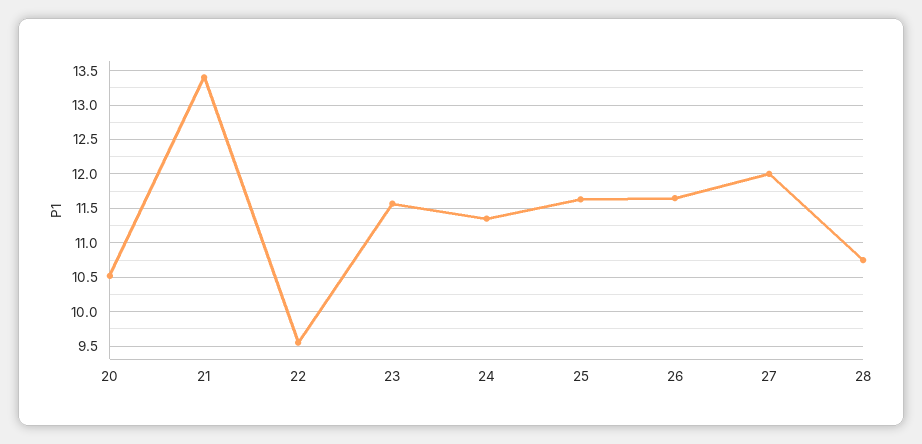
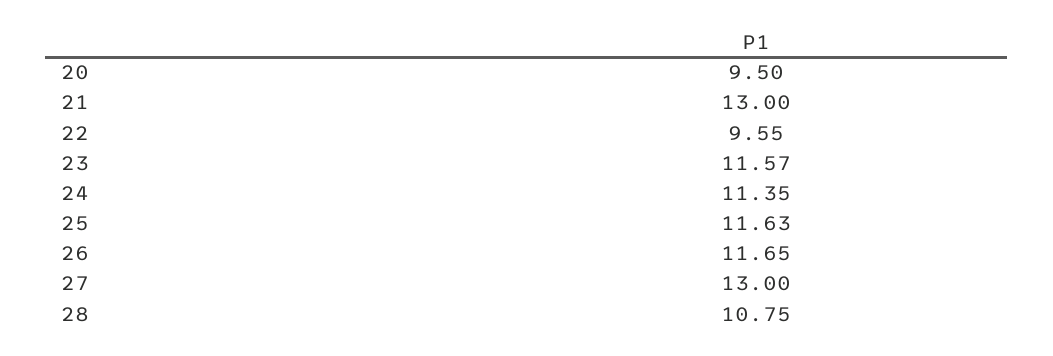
20: 10.5 -> 9.5
21: 13.4 -> 13
27: 12 -> 13

